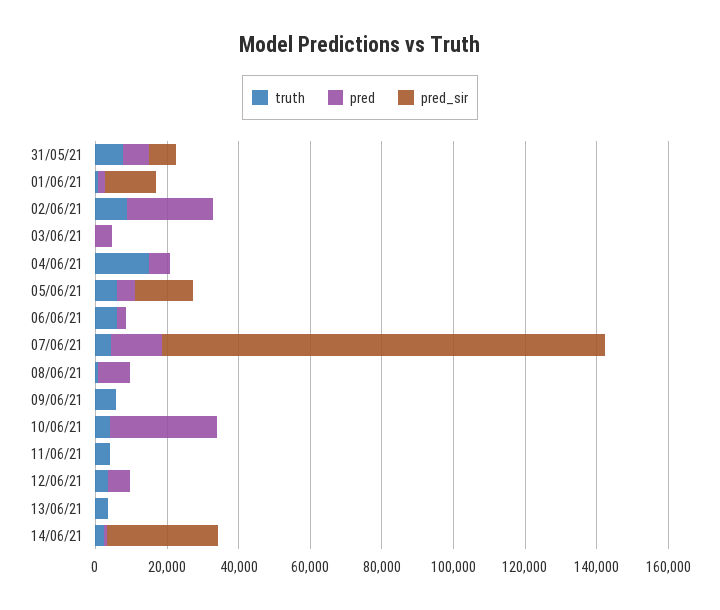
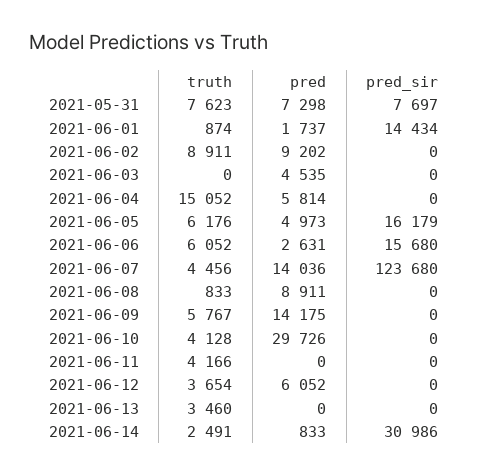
pred, 02/06/21: 25000 -> 9202
pred_sir, 06/06/21: 0 -> 15680
pred, 09/06/21: 0 -> 14175

